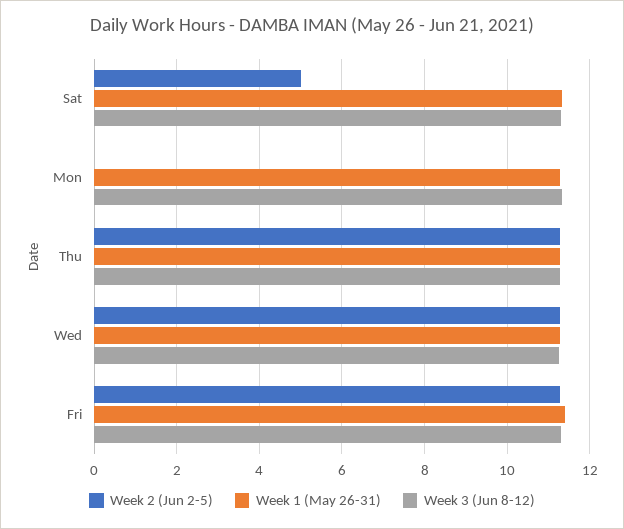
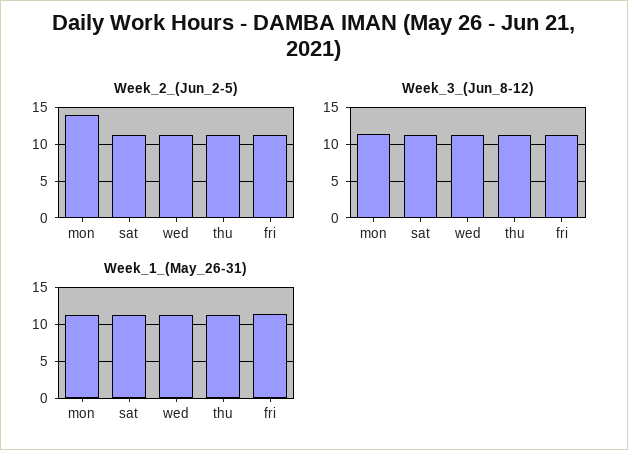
Week 2 (Jun 2-5), Sat: 5 -> 11
Week 2 (Jun 2-5), Mon: 0 -> 14

